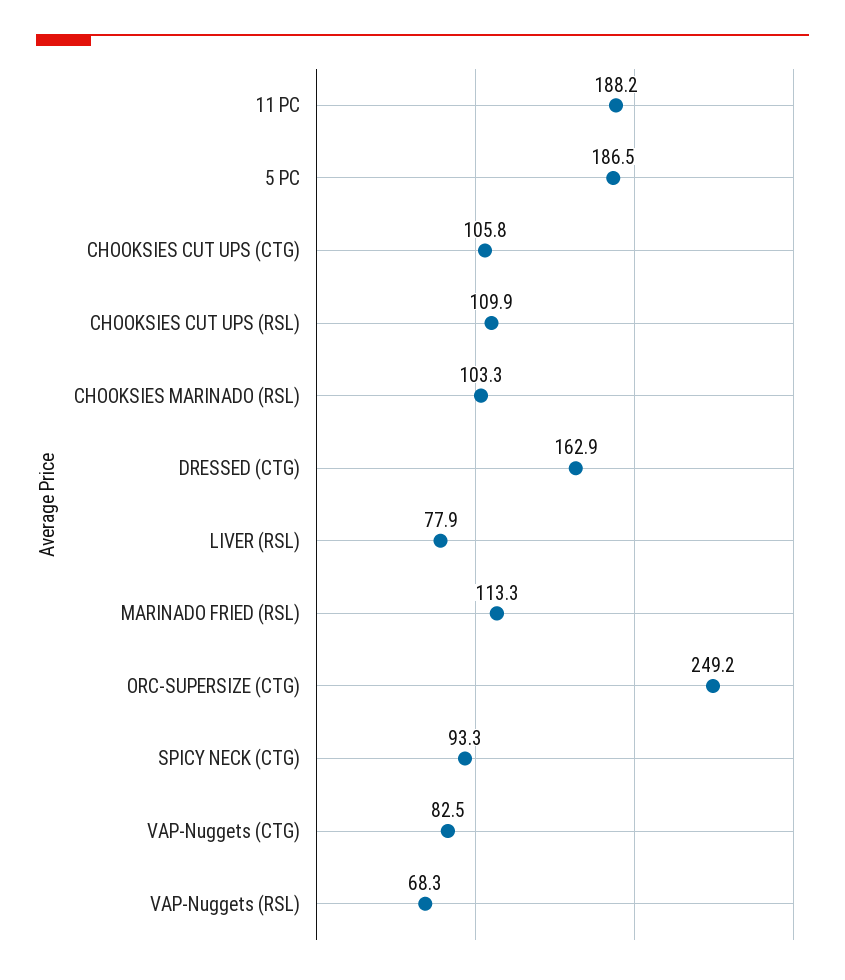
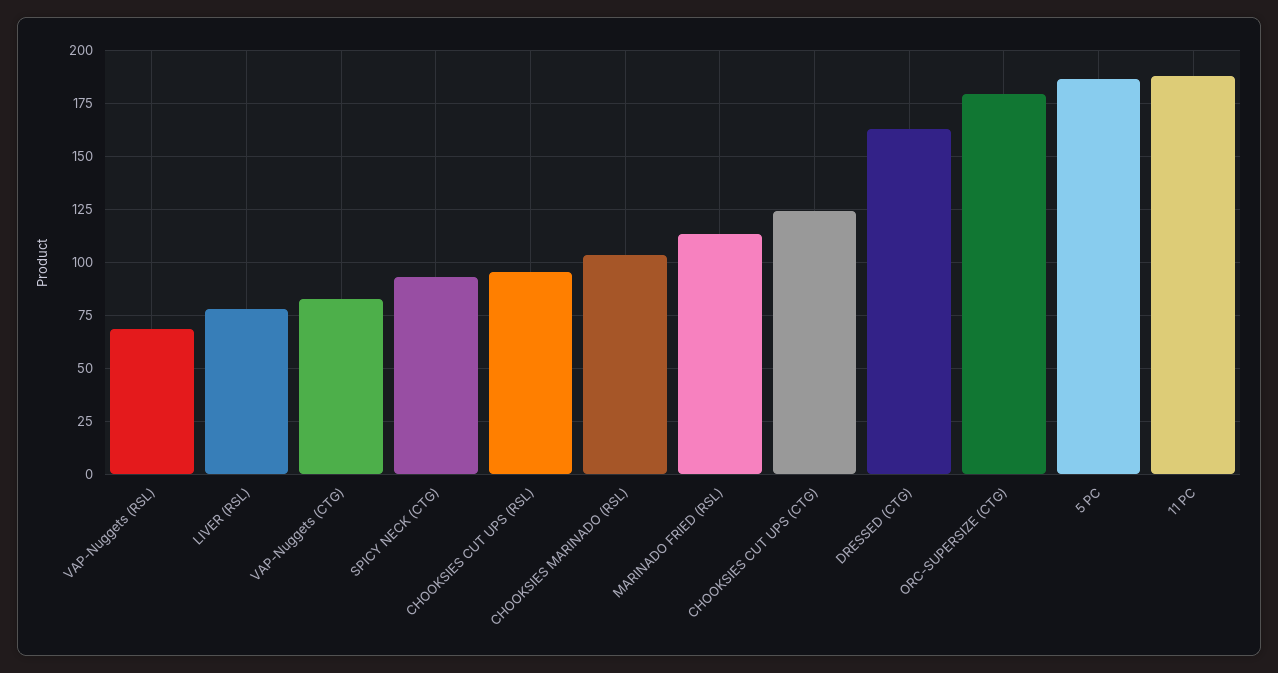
CHOOKSIES CUT UPS (CTG): 105.8 -> 125
CHOOKSIES CUT UPS (RSL): 109.9 -> 95
ORC-SUPERSIZE (CTG): 249.2 -> 180

